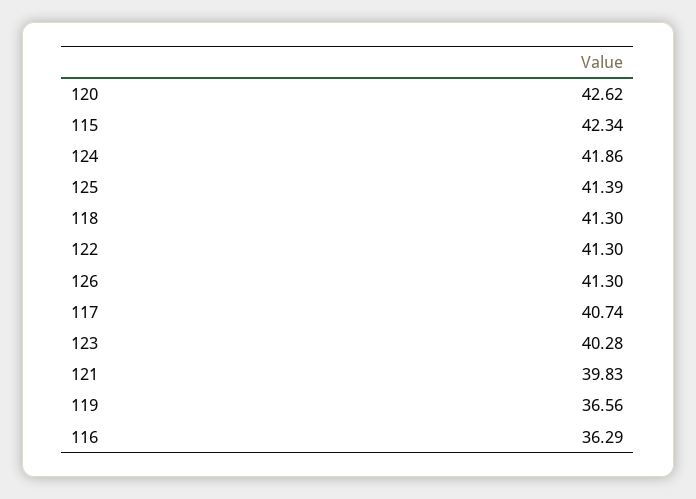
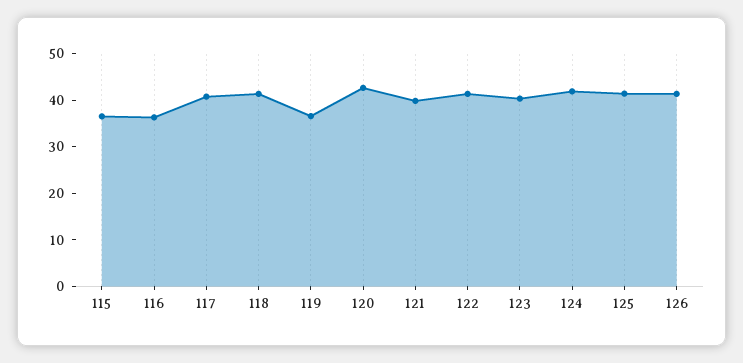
115: 42.34 -> 36

